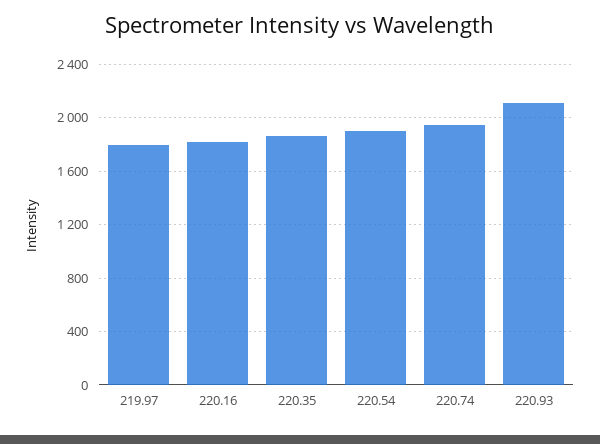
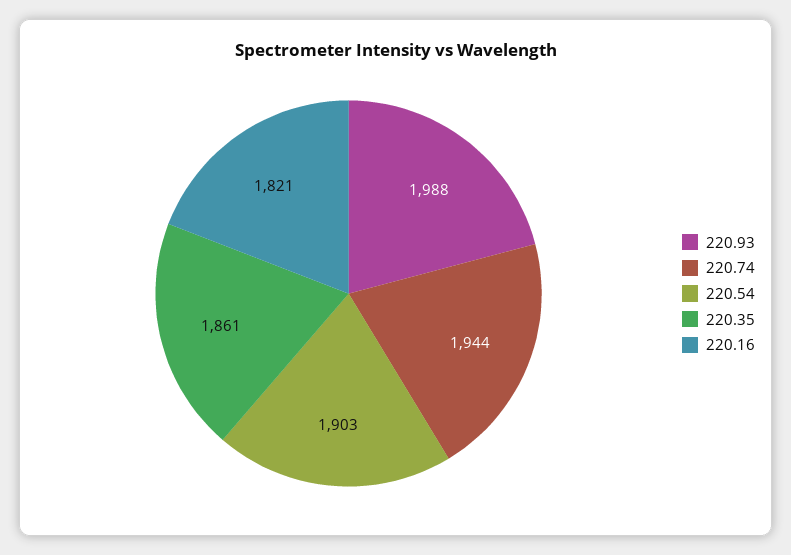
219.97: 1800 -> none
220.93: 2100 -> 1988

